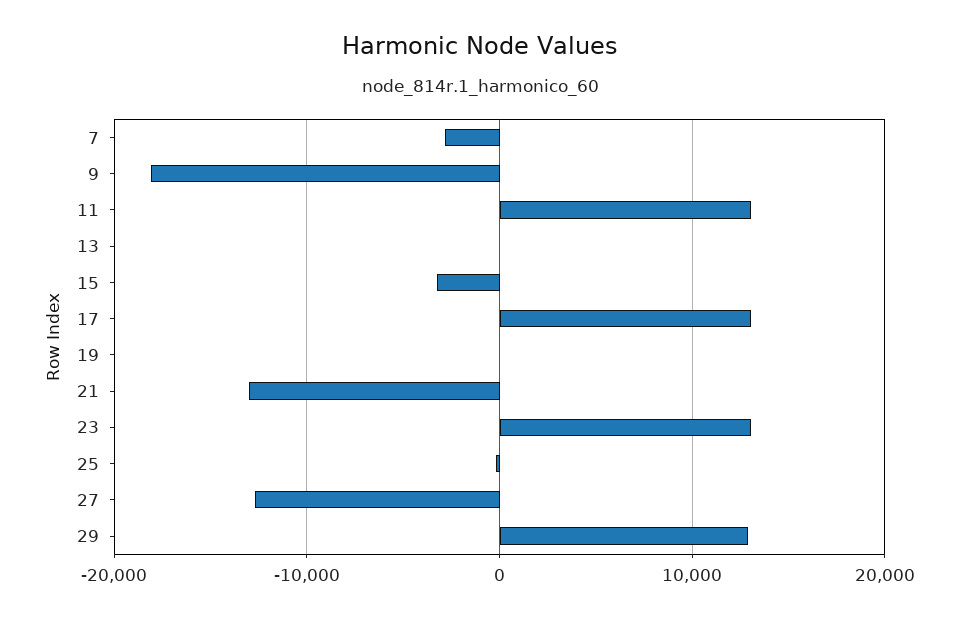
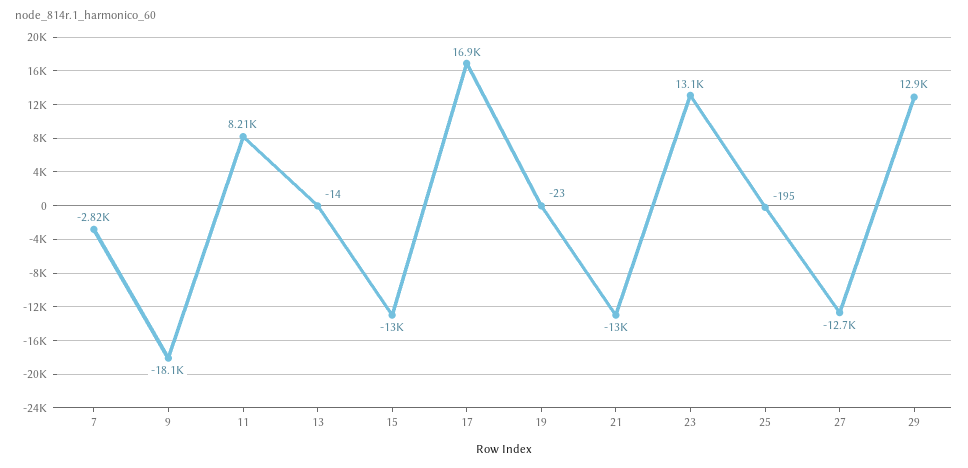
11: 13000 -> 8210
15: -3000 -> -13000
17: 13000 -> 16900

